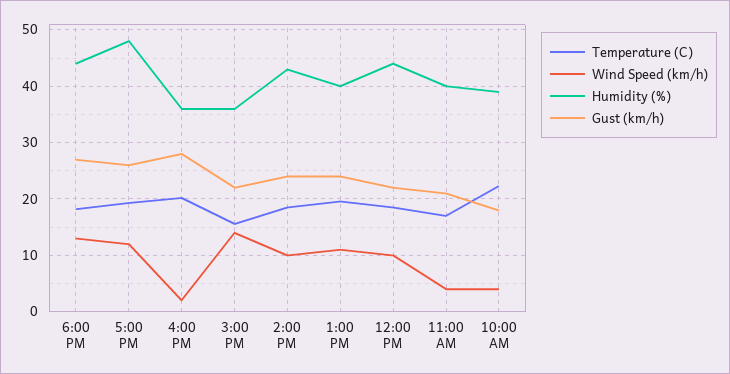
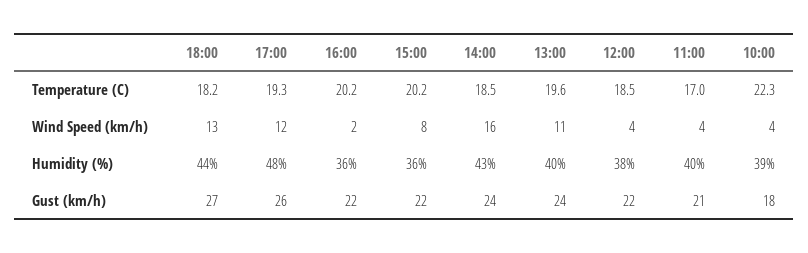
Gust (km/h), 4:00 PM: 28 -> 22
Temperature (C), 3:00 PM: 16 -> 20.2
Wind Speed (km/h), 3:00 PM: 14 -> 8
Wind Speed (km/h), 2:00 PM: 10 -> 16
Wind Speed (km/h), 12:00 PM: 10 -> 4
Humidity (%), 12:00 PM: 44 -> 38

